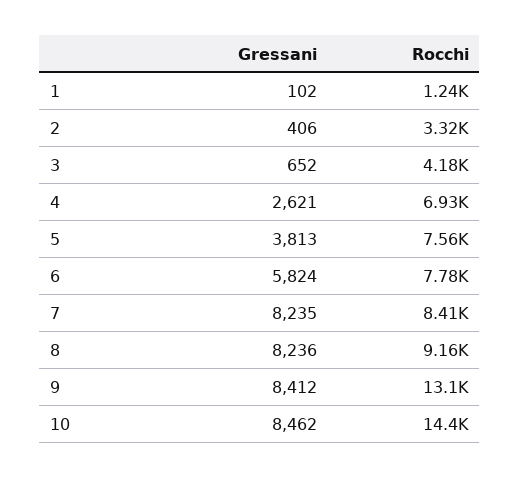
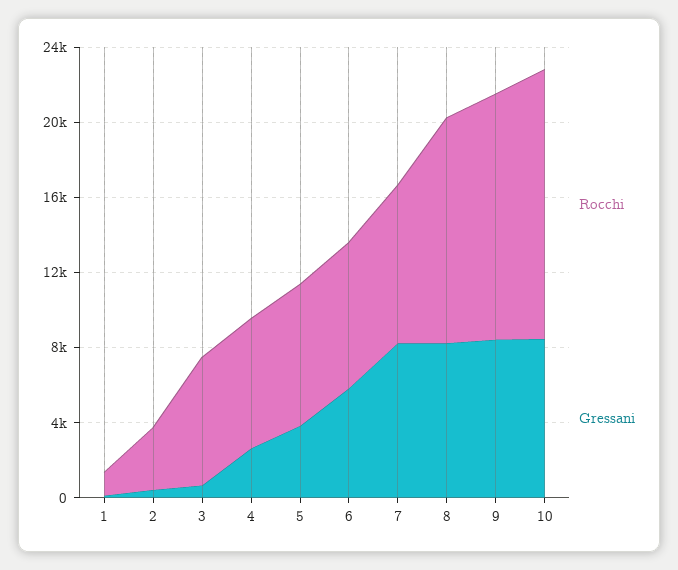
Rocchi, 3: 4180 -> 7000
Rocchi, 8: 9160 -> 12000

